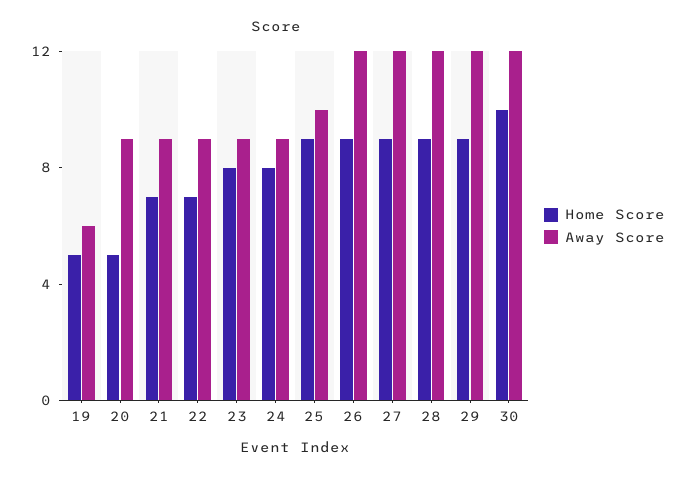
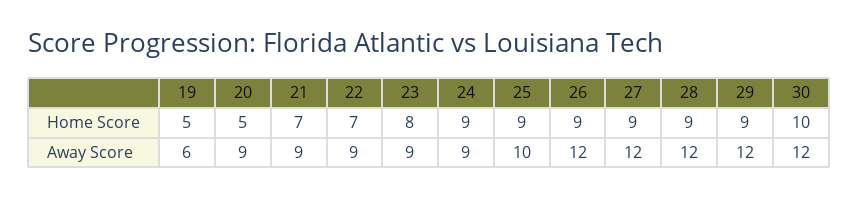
Home Score, 24: 8 -> 9

